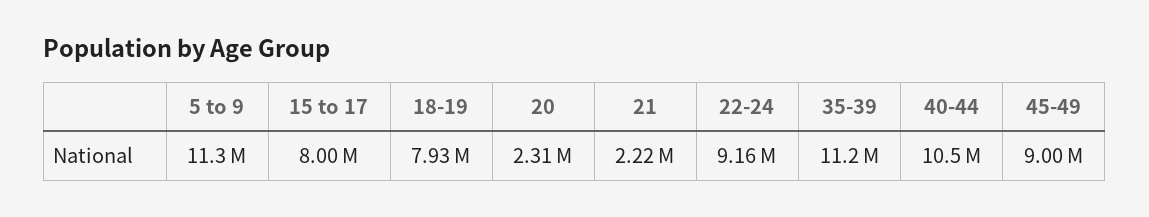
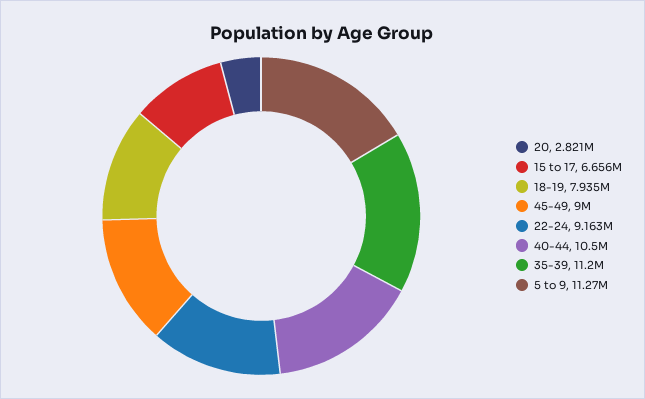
15 to 17: 8000000 -> 6656000
20: 2310000 -> 2821000
21: 2220000 -> none

